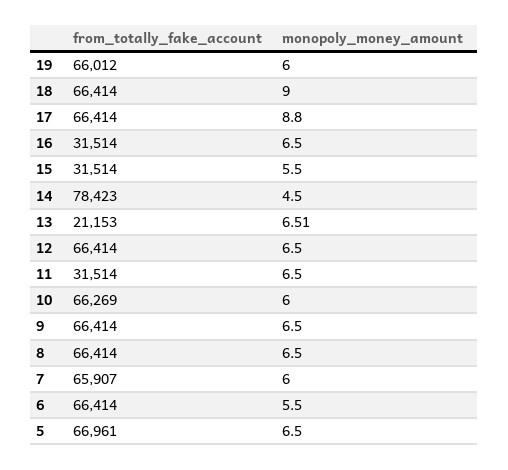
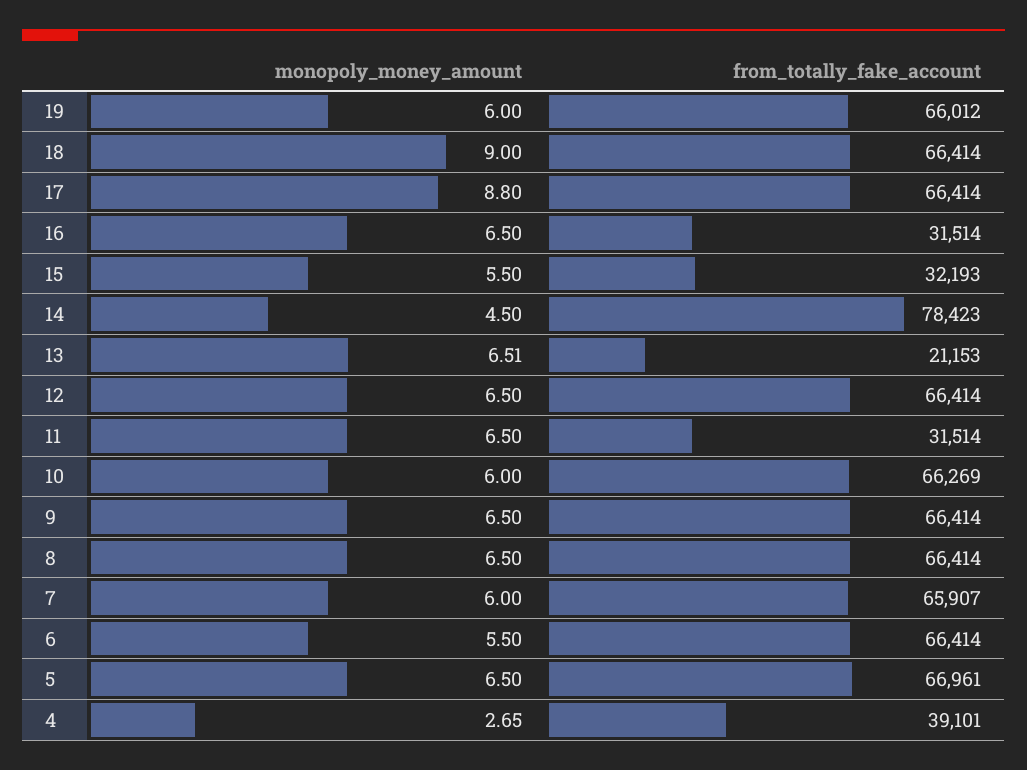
from_totally_fake_account, 15: 31514 -> 32193
monopoly_money_amount, 4: none -> 2.65
from_totally_fake_account, 4: none -> 39101

